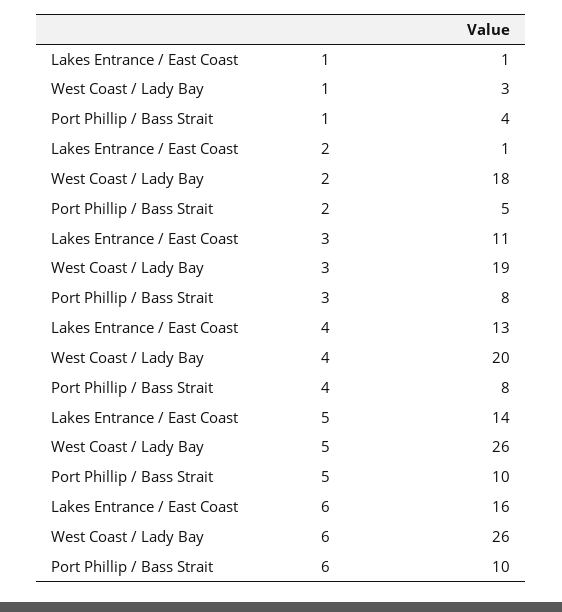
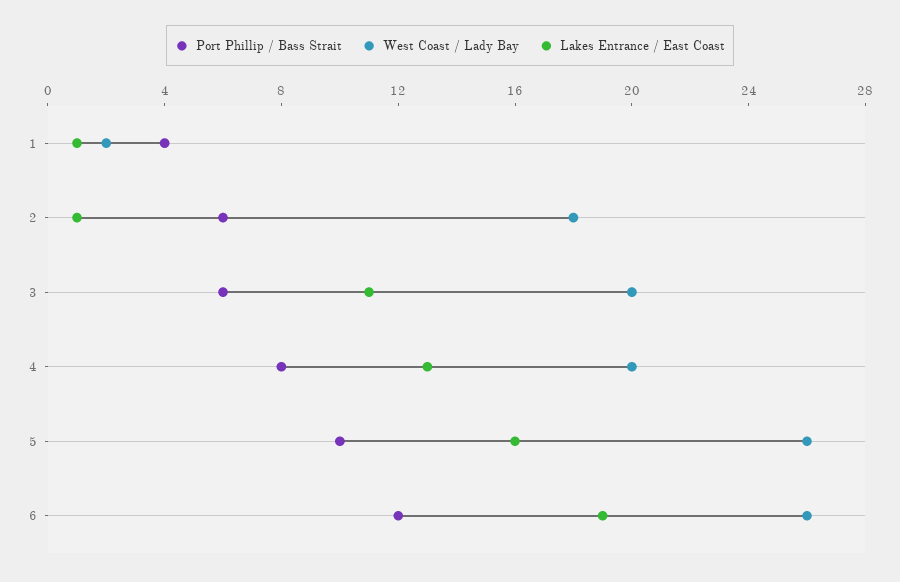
West Coast / Lady Bay, 1: 3 -> 2
Port Phillip / Bass Strait, 2: 5 -> 6
West Coast / Lady Bay, 3: 19 -> 20
Port Phillip / Bass Strait, 3: 8 -> 6
Lakes Entrance / East Coast, 5: 14 -> 16
Lakes Entrance / East Coast, 6: 16 -> 19
Port Phillip / Bass Strait, 6: 10 -> 12

